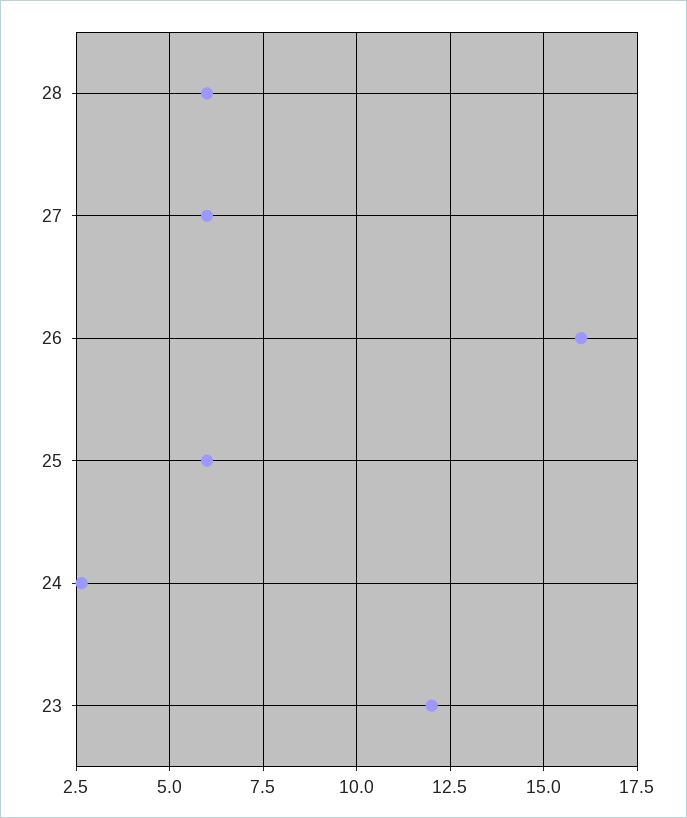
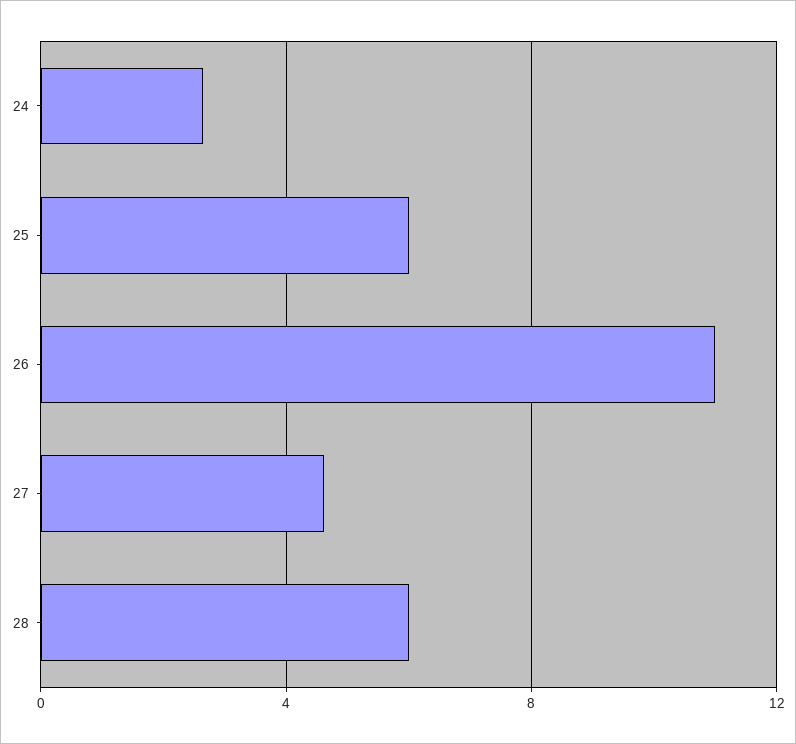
27: 6 -> 4.5
26: 16 -> 11
23: 12 -> none

